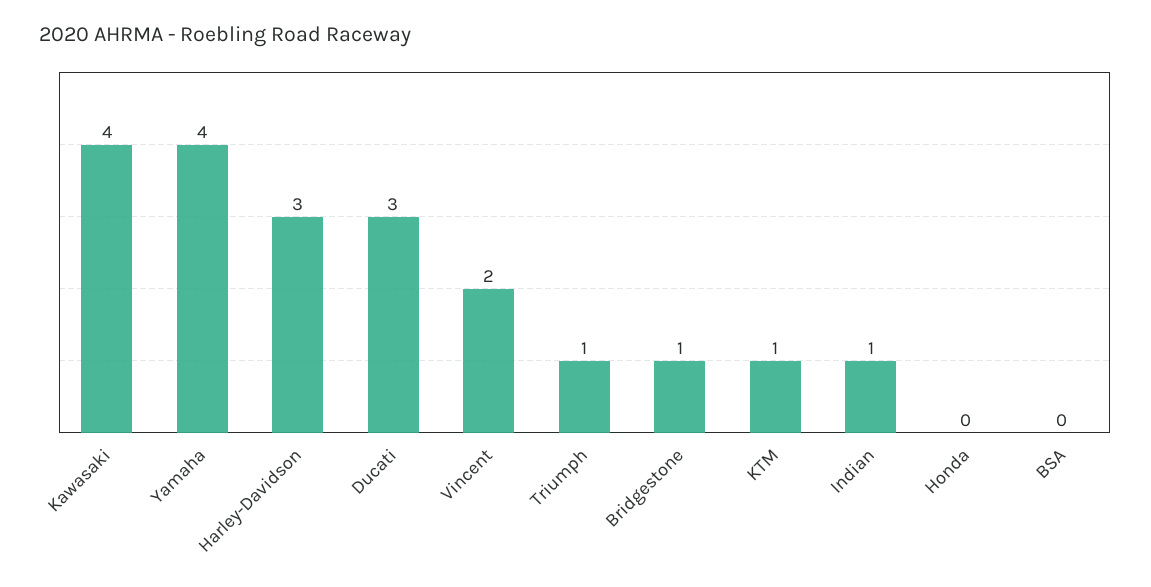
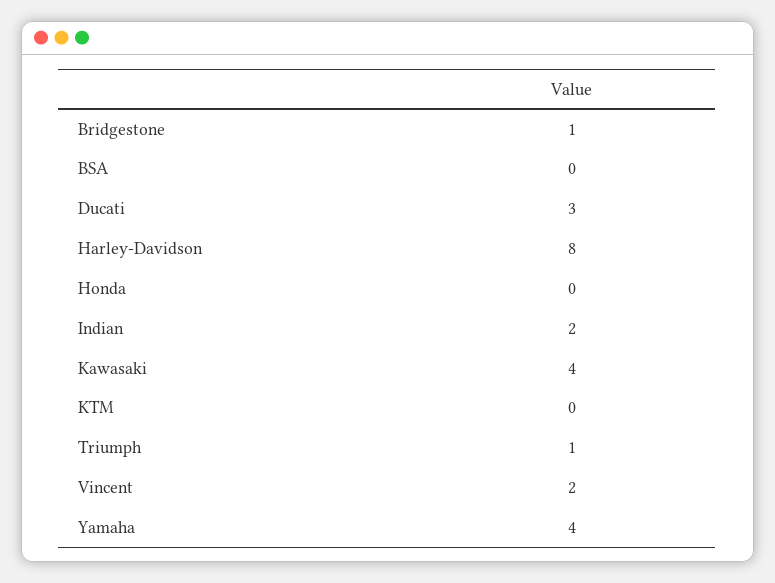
Harley-Davidson: 3 -> 8
KTM: 1 -> 0
Indian: 1 -> 2

